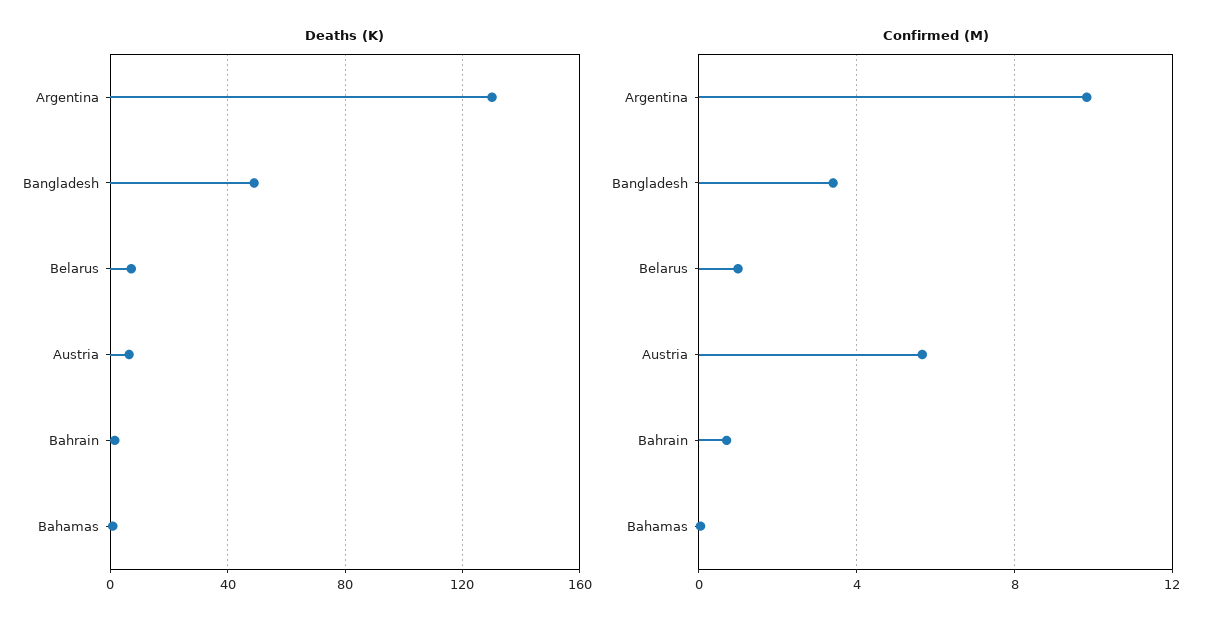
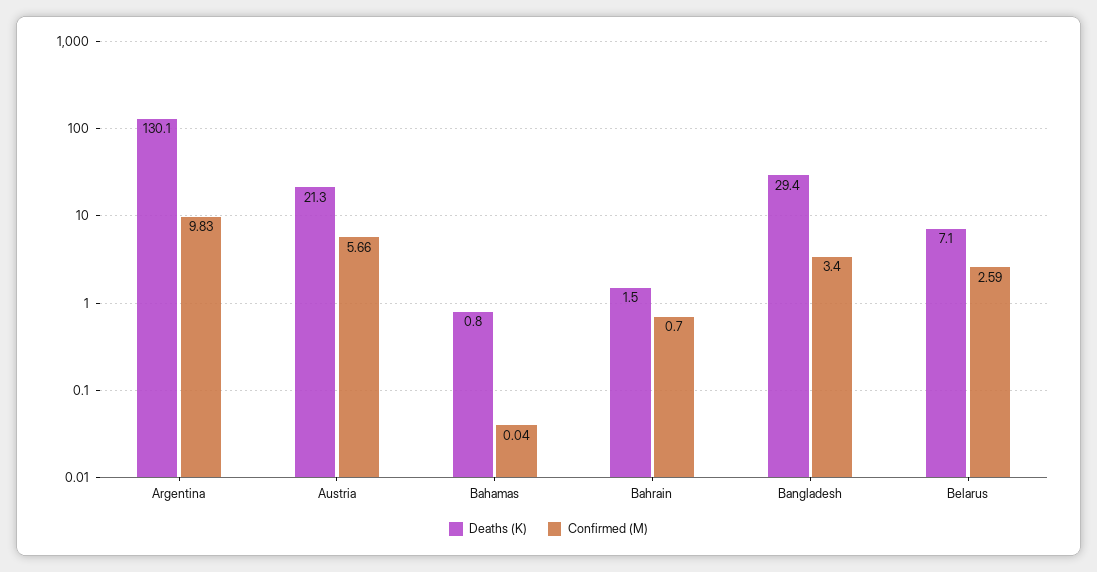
Deaths (K), Bangladesh: 50 -> 29.4
Deaths (K), Austria: 5 -> 21.3
Confirmed (M), Belarus: 1 -> 2.59

